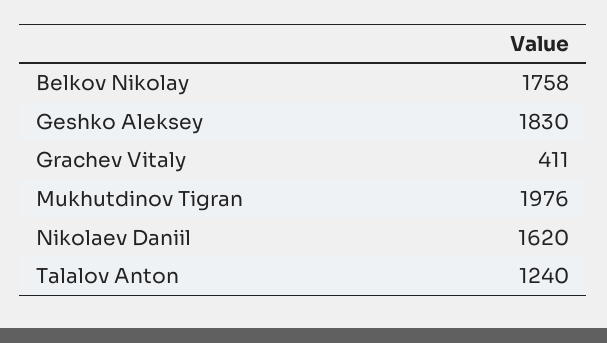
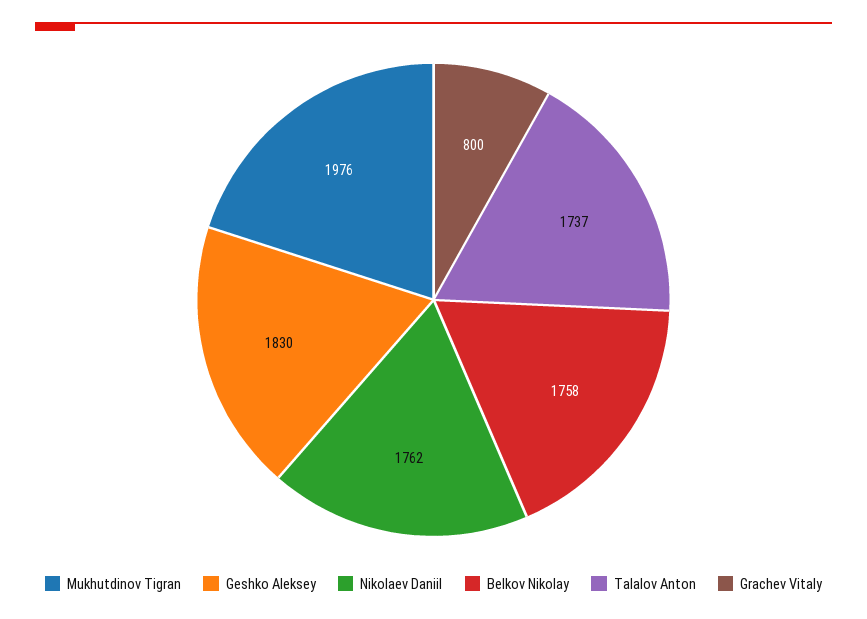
Grachev Vitaly: 411 -> 800
Nikolaev Daniil: 1620 -> 1762
Talalov Anton: 1240 -> 1737

